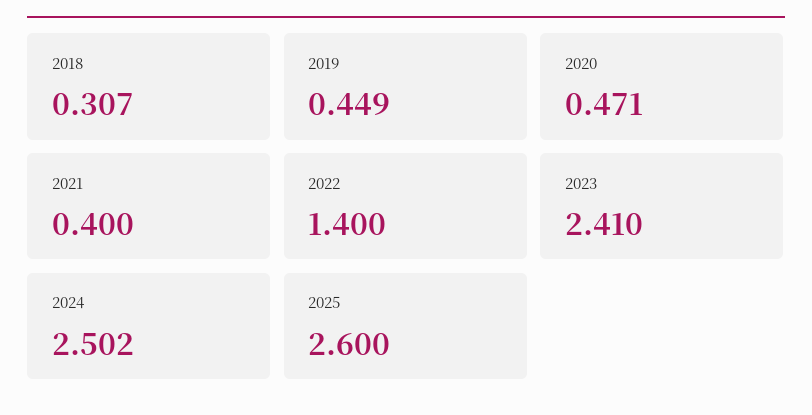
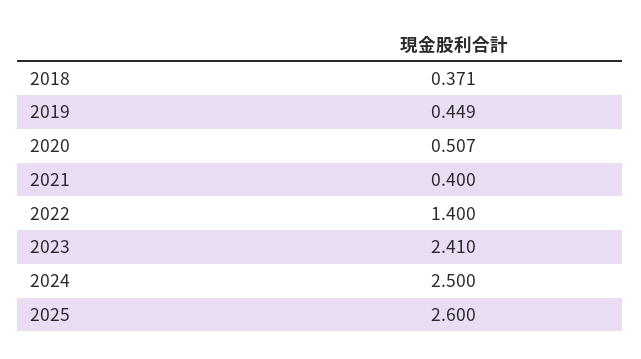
2018: 0.307 -> 0.371
2020: 0.471 -> 0.507
2024: 2.502 -> 2.5

